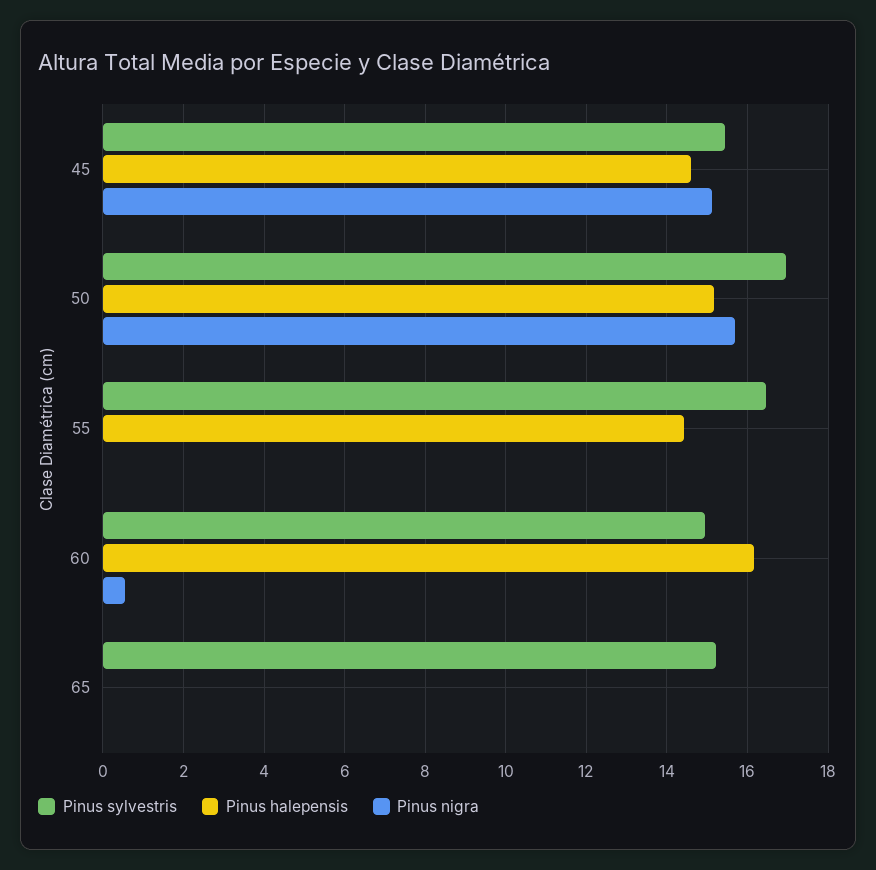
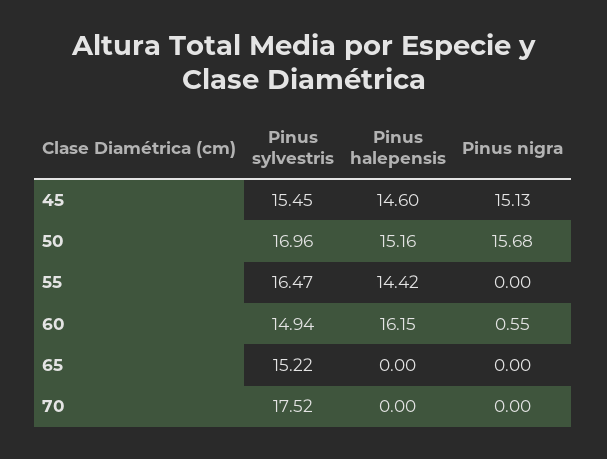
Pinus sylvestris, 70: none -> 17.52
Pinus halepensis, 70: none -> 0
Pinus nigra, 70: none -> 0

